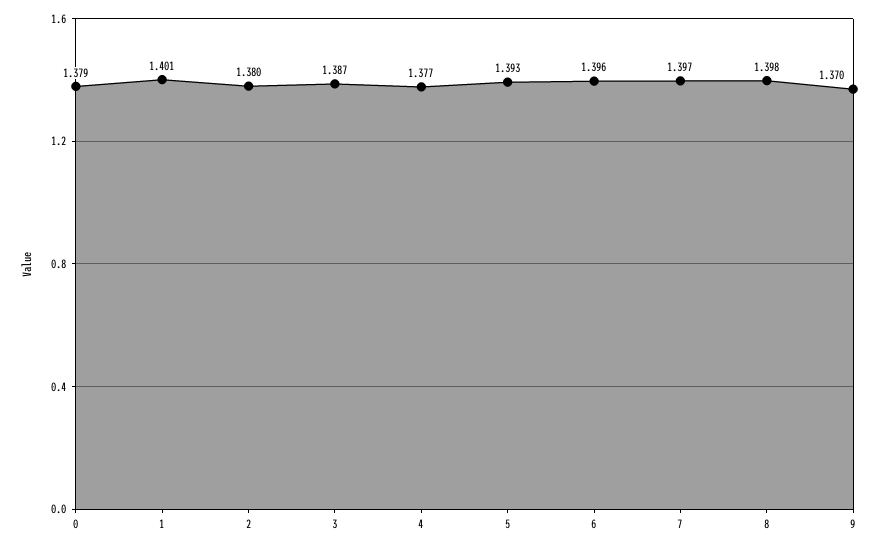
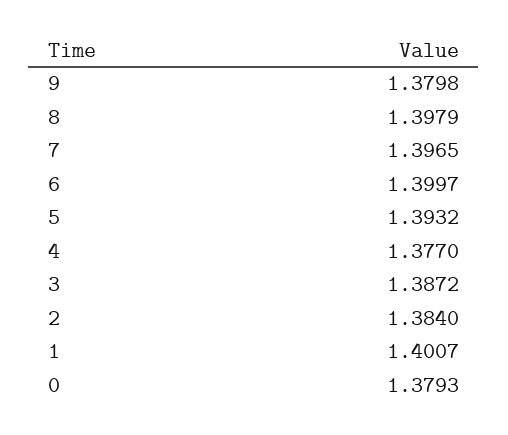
2: 1.38 -> 1.384
6: 1.396 -> 1.3997
9: 1.37 -> 1.3798

